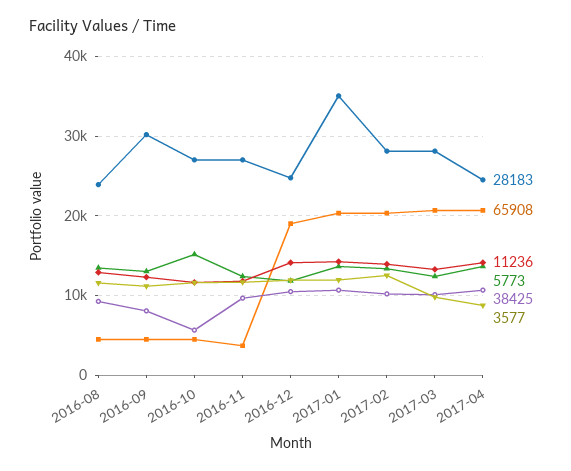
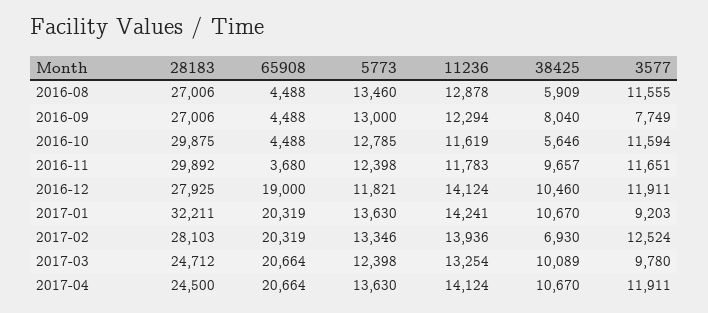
28183, 2016-08: 24000 -> 27006
38425, 2016-08: 9000 -> 5909
28183, 2016-09: 30000 -> 27006
3577, 2016-09: 11000 -> 7749
28183, 2016-10: 27000 -> 29875
5773, 2016-10: 15000 -> 12785
28183, 2016-11: 27000 -> 29892
28183, 2016-12: 25000 -> 27925
28183, 2017-01: 35000 -> 32211
3577, 2017-01: 12000 -> 9203
38425, 2017-02: 10000 -> 6930
28183, 2017-03: 28000 -> 24712
3577, 2017-04: 9000 -> 11911

